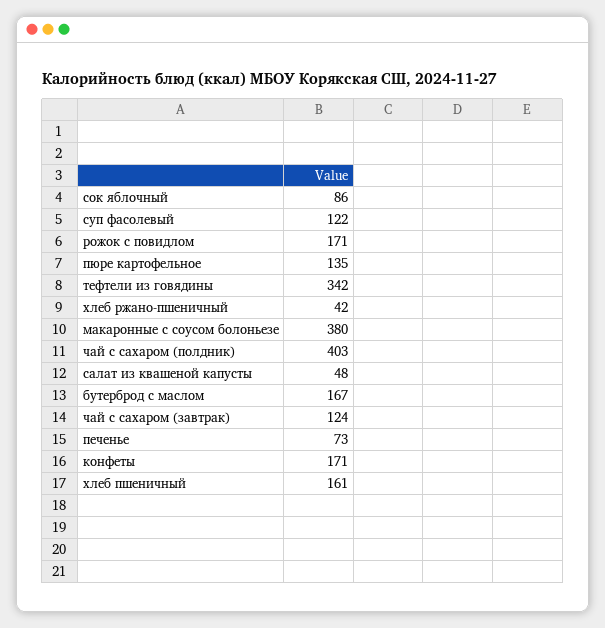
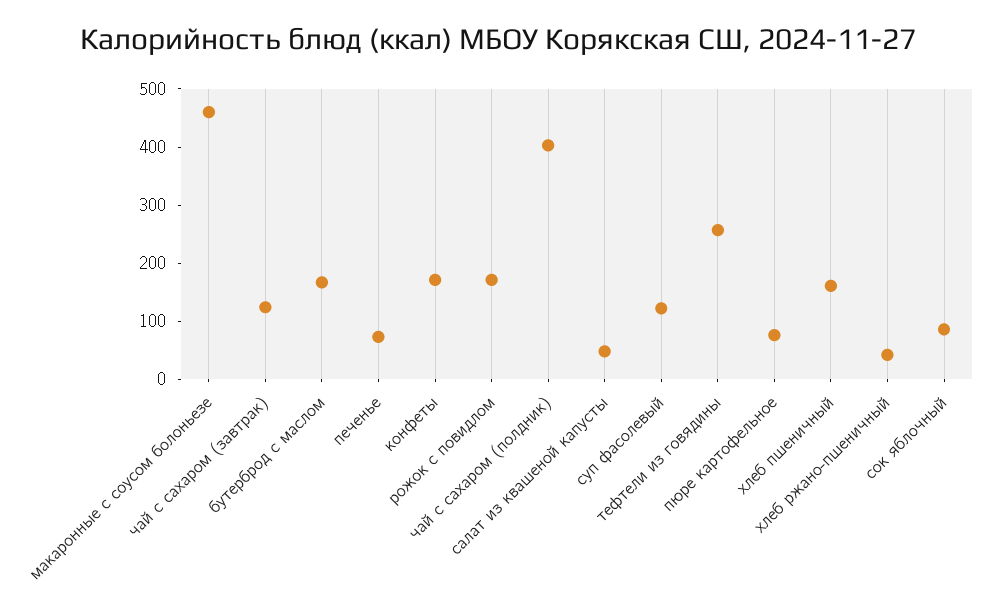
пюре картофельное: 135 -> 80
тефтели из говядины: 342 -> 260
макаронные с соусом болоньезе: 380 -> 460

